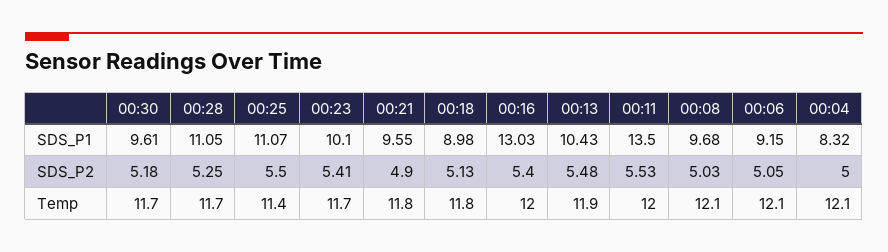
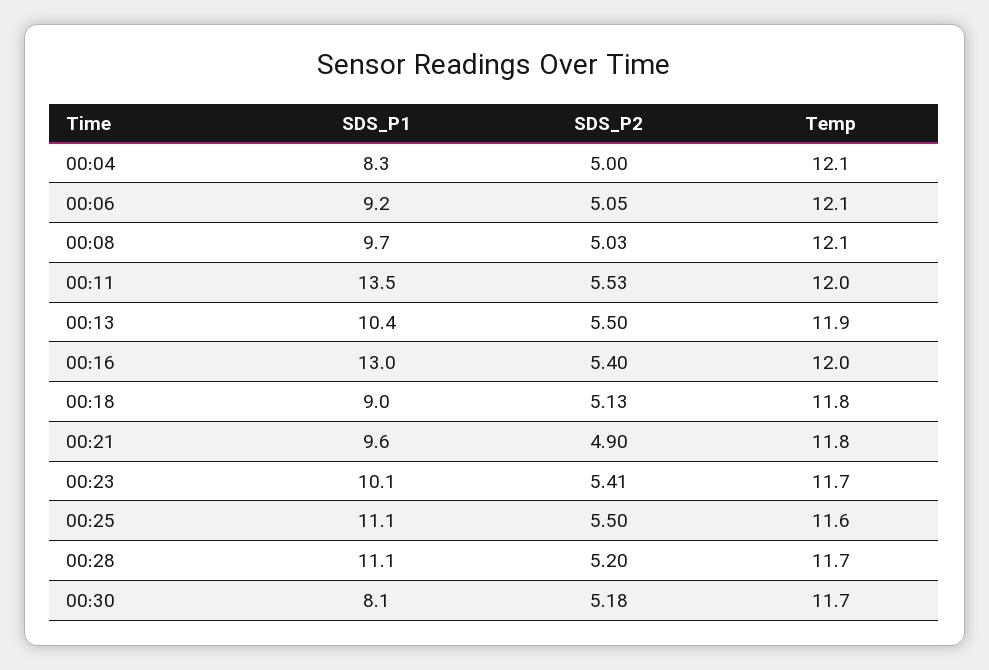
00:30, SDS_P1: 9.61 -> 8.1
00:28, SDS_P2: 5.25 -> 5.2
00:13, SDS_P2: 5.48 -> 5.5
00:25, Temp: 11.4 -> 11.6

